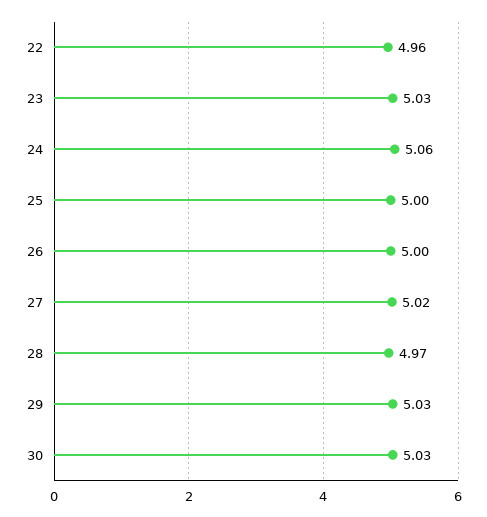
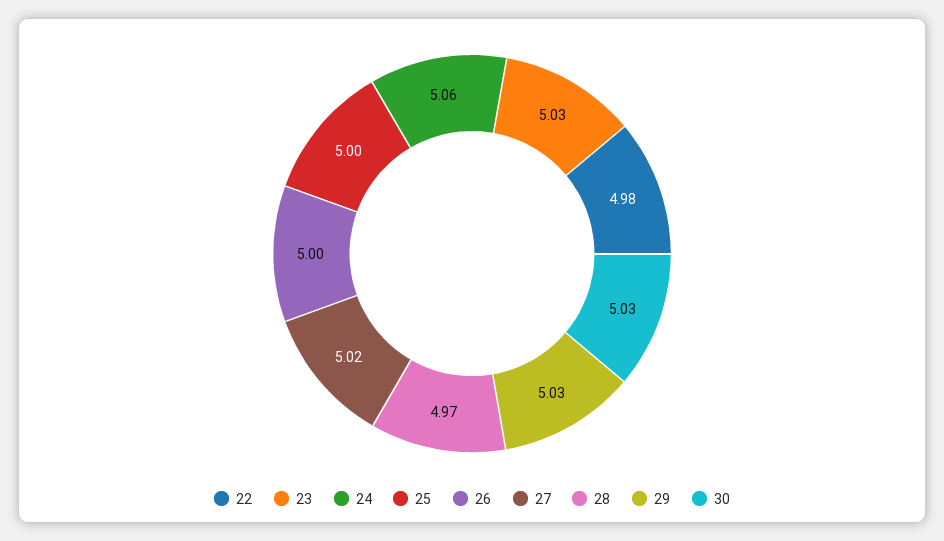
22: 4.96 -> 4.98

